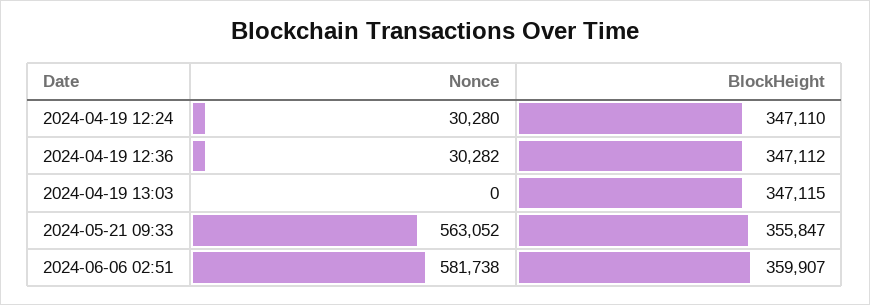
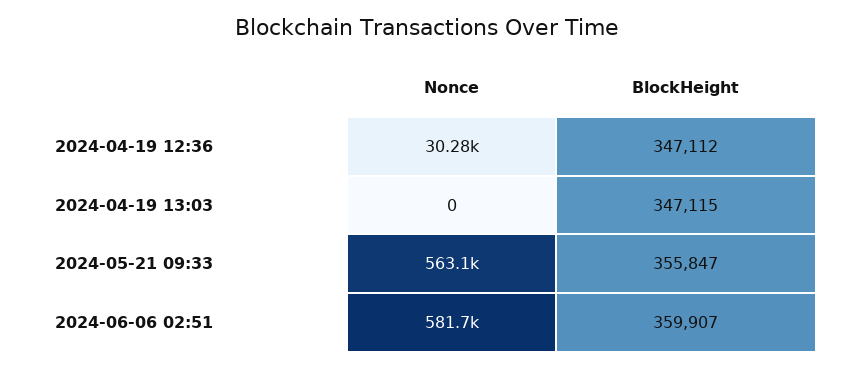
Nonce, 2024-04-19 12:24: 30280 -> none
BlockHeight, 2024-04-19 12:24: 347110 -> none

